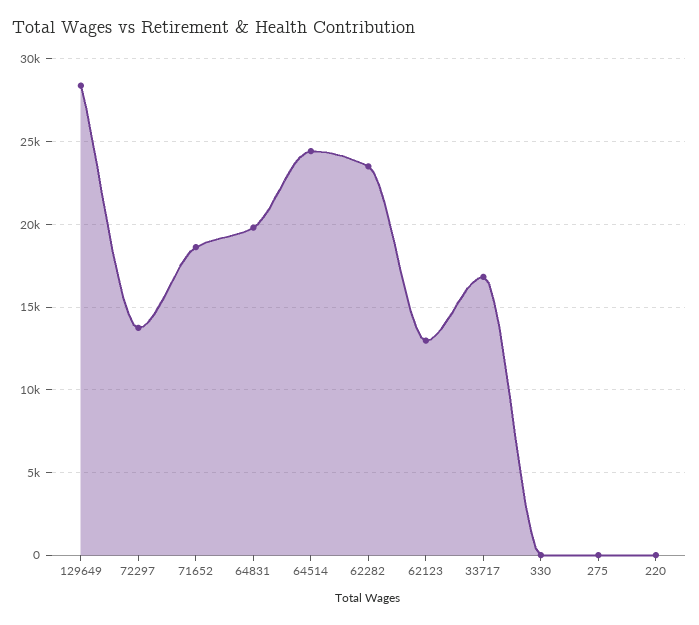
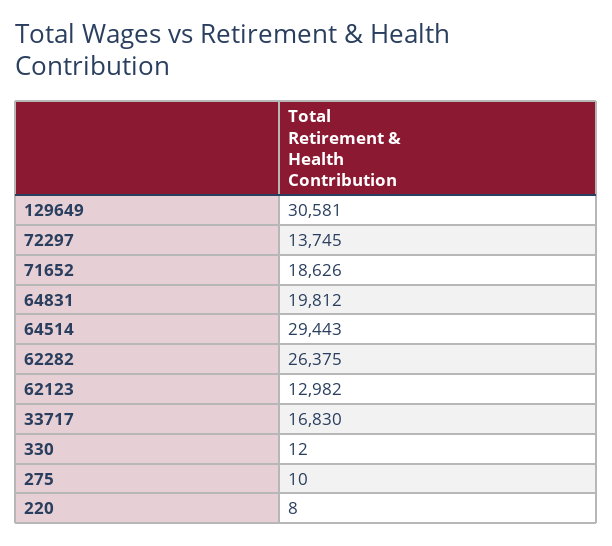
129649: 28500 -> 30581
64514: 24500 -> 29443
62282: 23500 -> 26375

